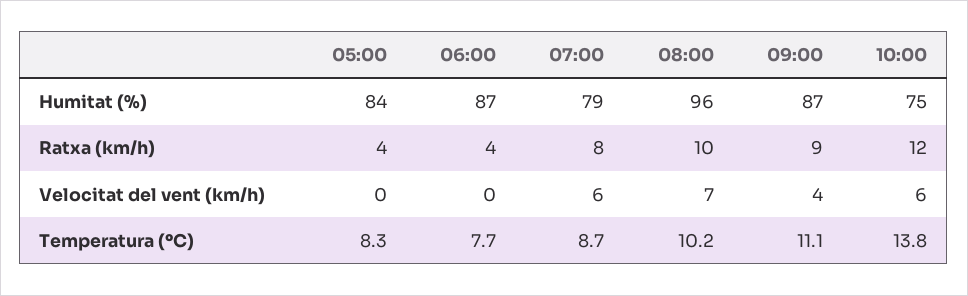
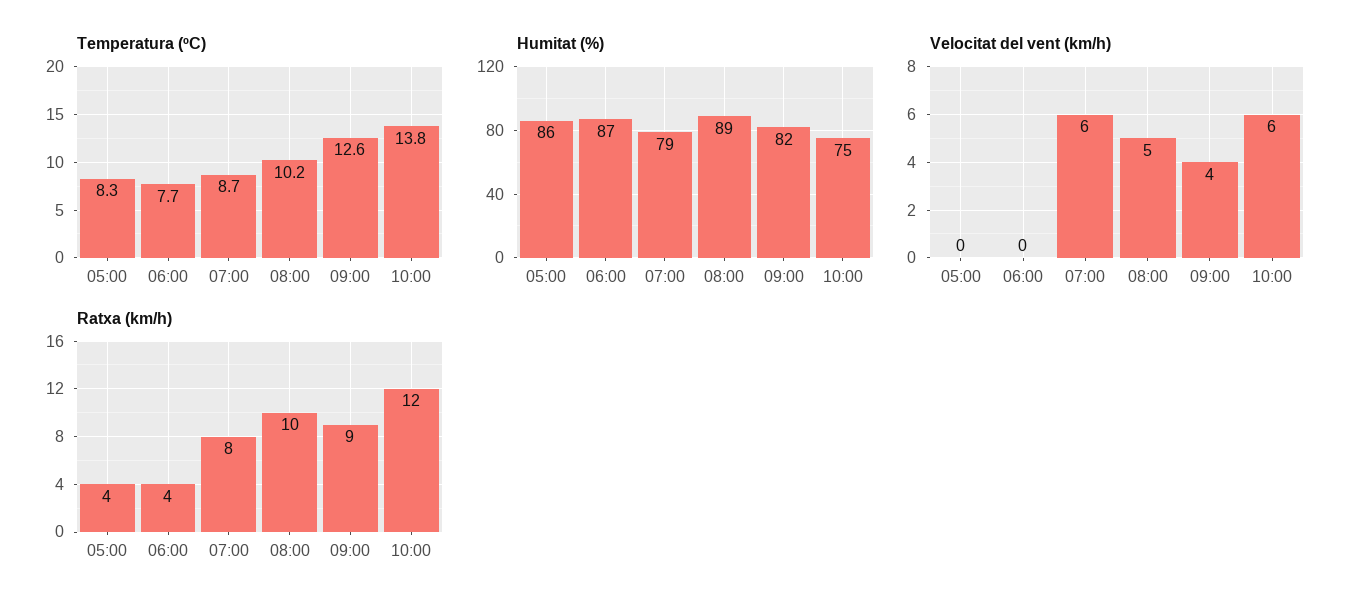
Humitat (%), 05:00: 84 -> 86
Humitat (%), 08:00: 96 -> 89
Humitat (%), 09:00: 87 -> 82
Velocitat del vent (km/h), 08:00: 7 -> 5
Temperatura (ºC), 09:00: 11.1 -> 12.6

